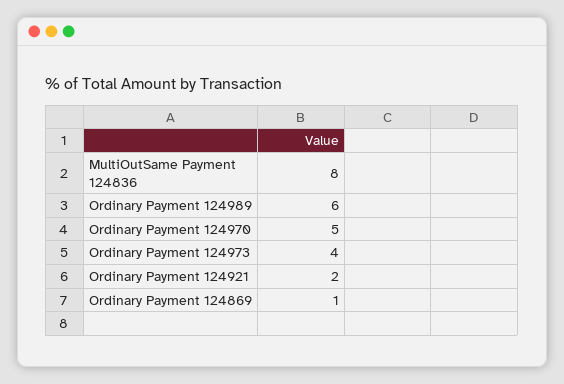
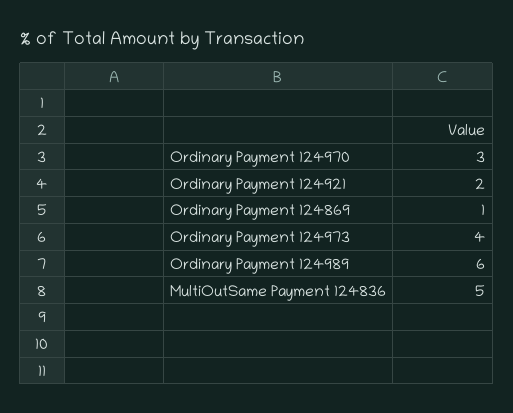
MultiOutSame Payment 124836: 8 -> 5
Ordinary Payment 124970: 5 -> 3

